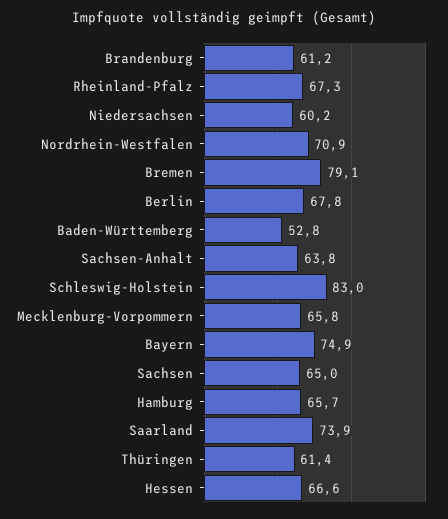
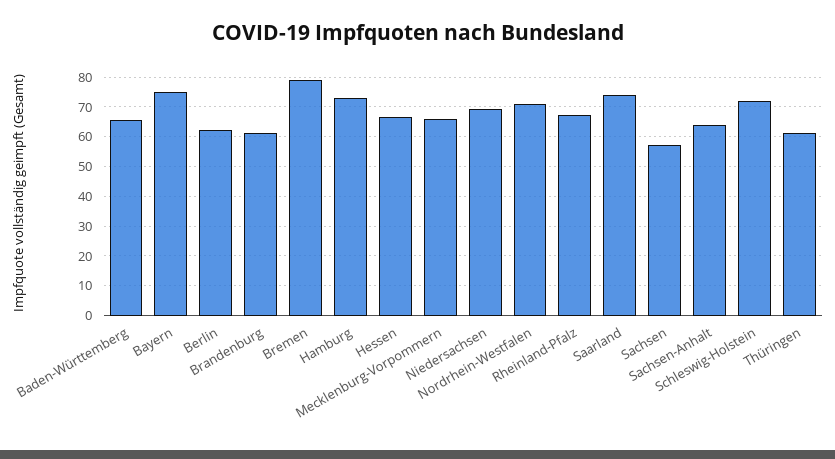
Niedersachsen: 60.2 -> 70
Berlin: 67.8 -> 62.5
Baden-Württemberg: 52.8 -> 65
Schleswig-Holstein: 83 -> 72.5
Sachsen: 65 -> 57.5
Hamburg: 65.7 -> 72.5

